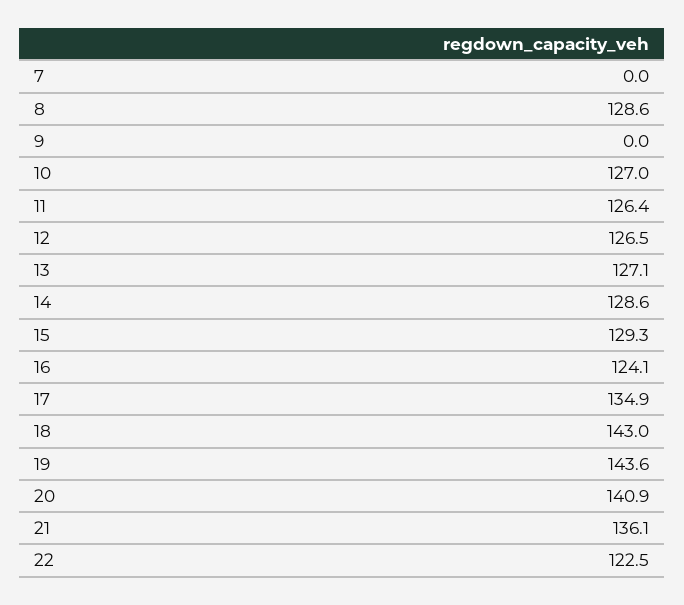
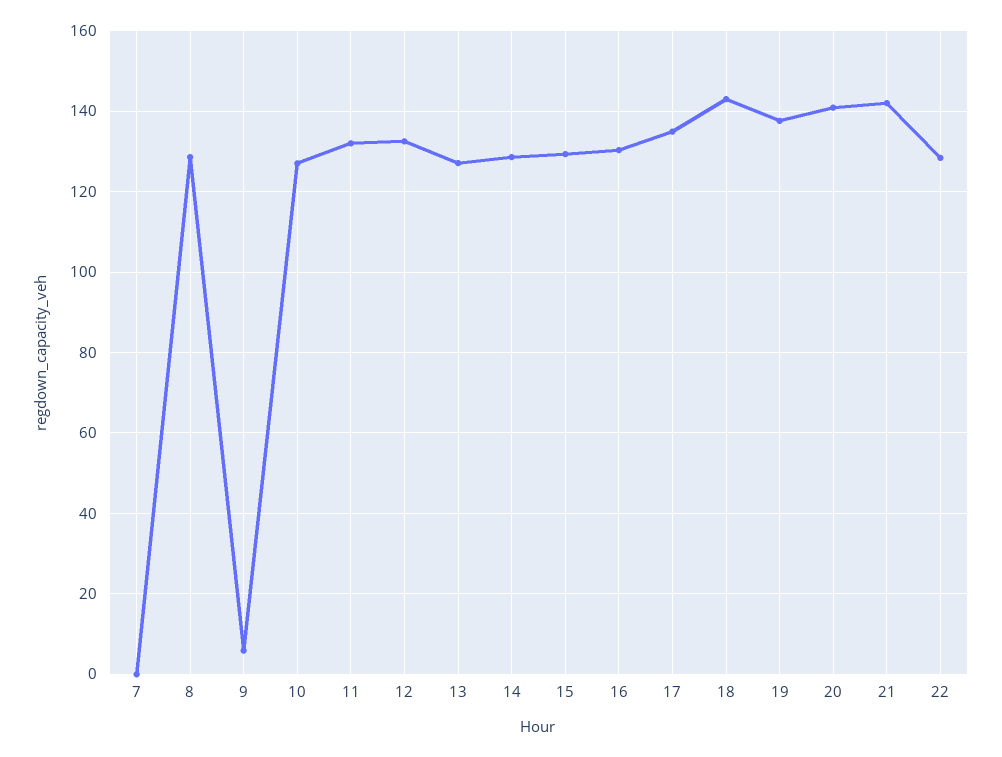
9: 0 -> 6
11: 126.4 -> 132
12: 126.5 -> 132
16: 124.1 -> 130
19: 143.6 -> 138
21: 136.1 -> 142
22: 122.5 -> 128

